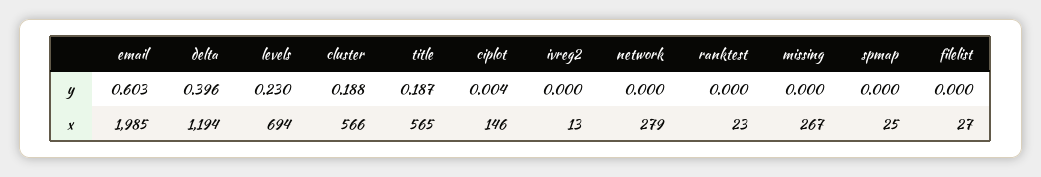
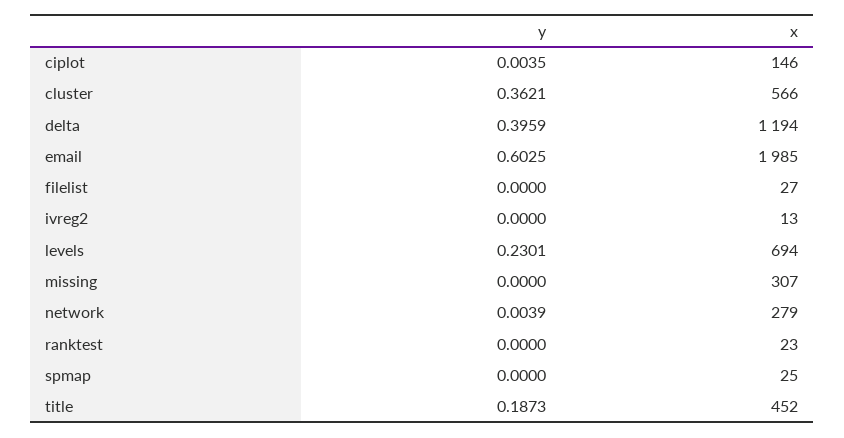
cluster, y: 0.188 -> 0.3621
network, y: 0 -> 0.0039
title, x: 565 -> 452
missing, x: 267 -> 307

